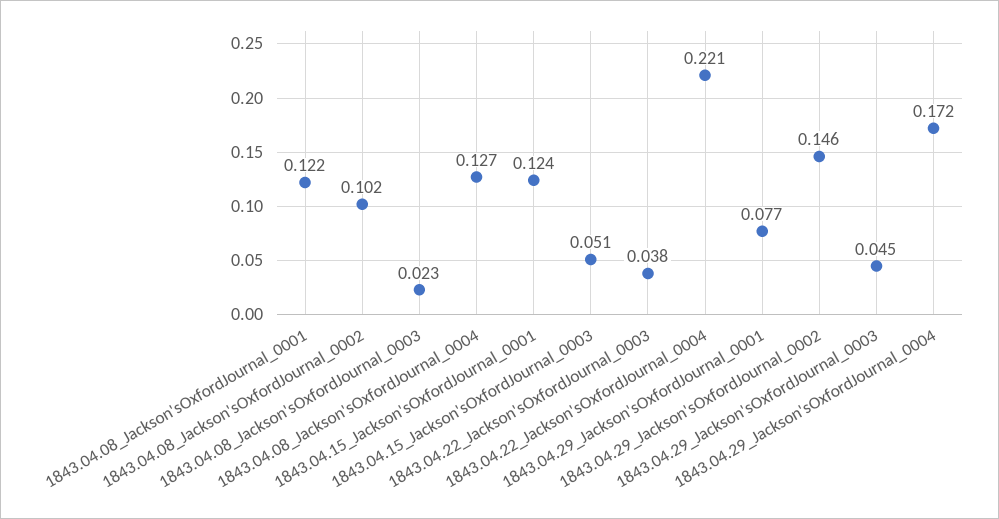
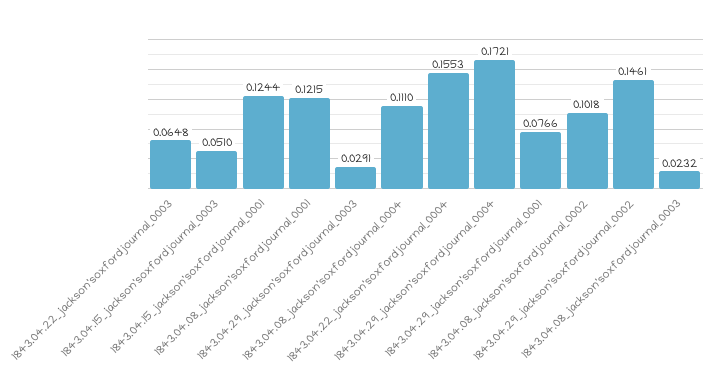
1843.04.08_Jackson'sOxfordJournal_0004: 0.127 -> 0.111
1843.04.22_Jackson'sOxfordJournal_0003: 0.038 -> 0.0648
1843.04.22_Jackson'sOxfordJournal_0004: 0.221 -> 0.1553
1843.04.29_Jackson'sOxfordJournal_0003: 0.045 -> 0.0291

